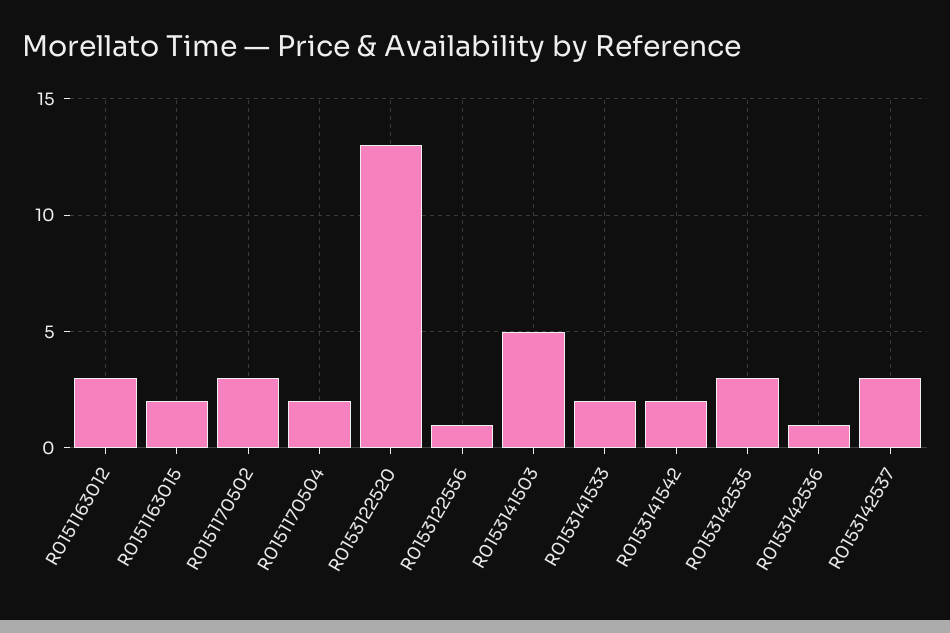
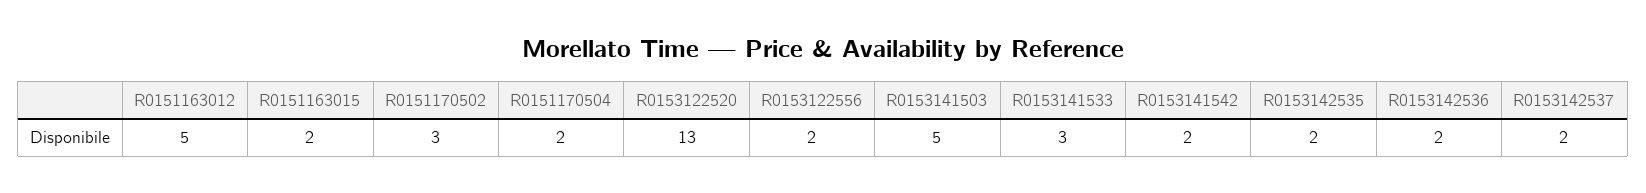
R0151163012: 3 -> 5
R0153122556: 1 -> 2
R0153141533: 2 -> 3
R0153142535: 3 -> 2
R0153142536: 1 -> 2
R0153142537: 3 -> 2

